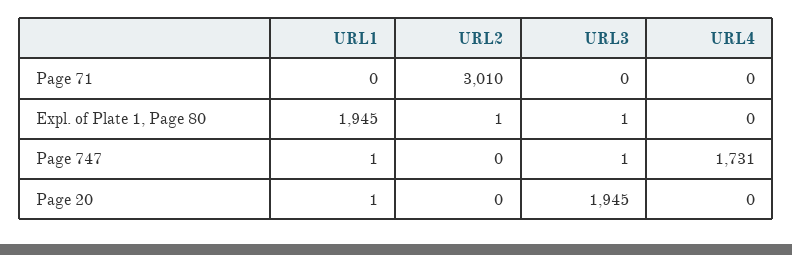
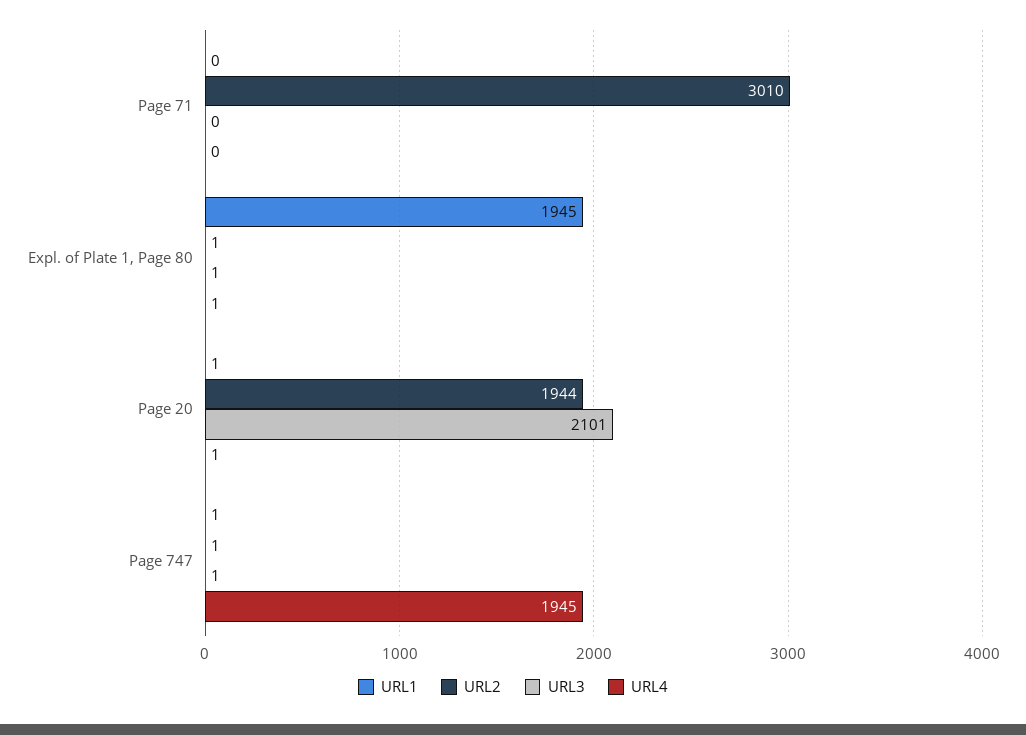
URL4, Expl. of Plate 1, Page 80: 0 -> 1
URL2, Page 747: 0 -> 1
URL4, Page 747: 1731 -> 1945
URL2, Page 20: 0 -> 1944
URL3, Page 20: 1945 -> 2101
URL4, Page 20: 0 -> 1

